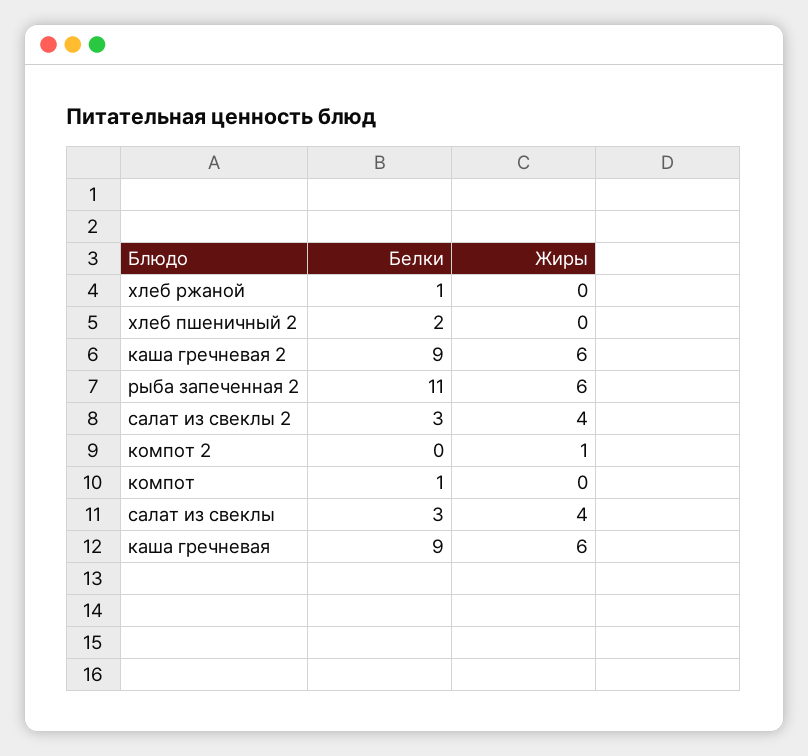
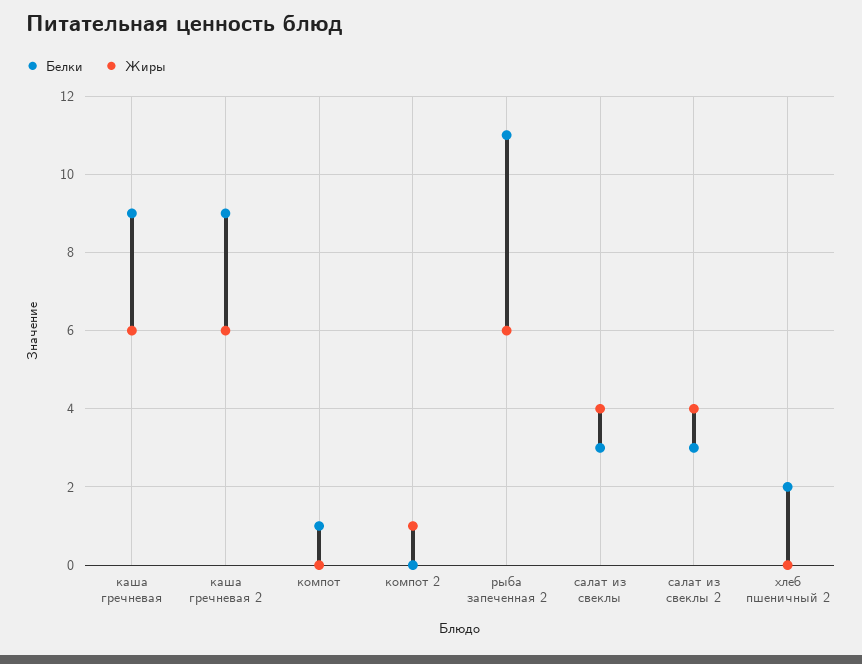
Белки, хлеб ржаной: 1 -> none
Жиры, хлеб ржаной: 0 -> none

